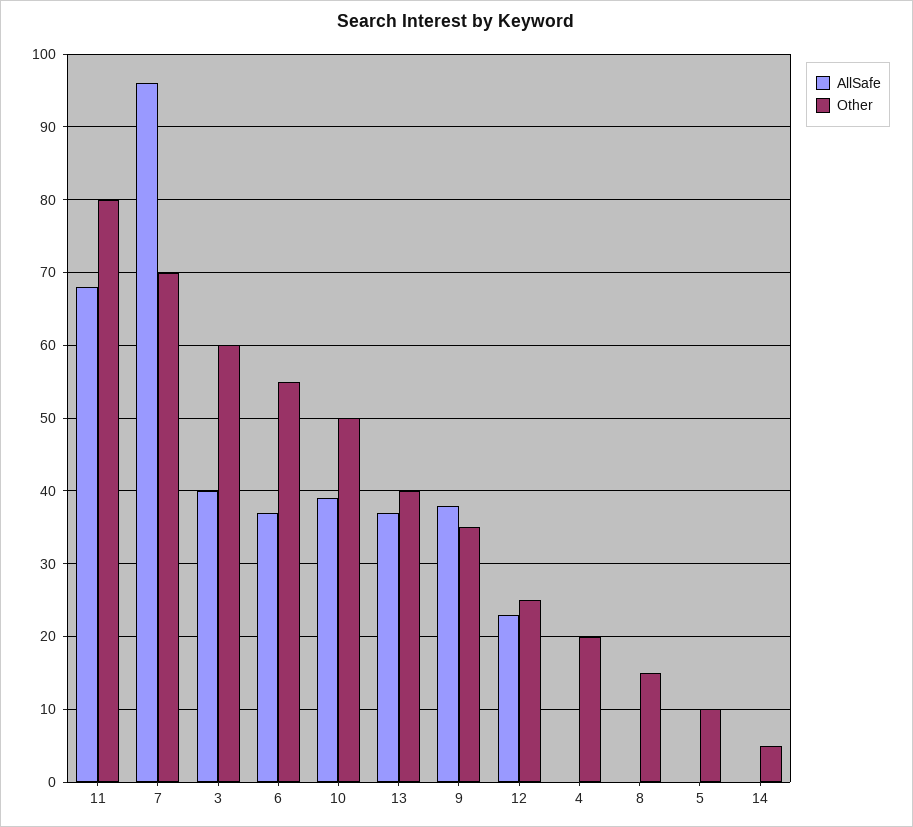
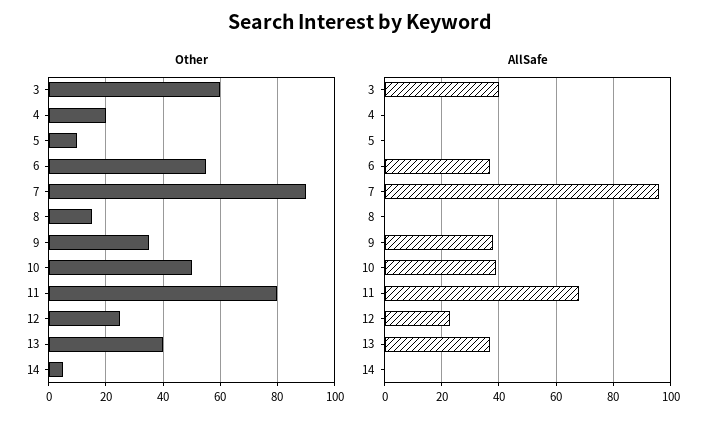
Other, 7: 70 -> 90

